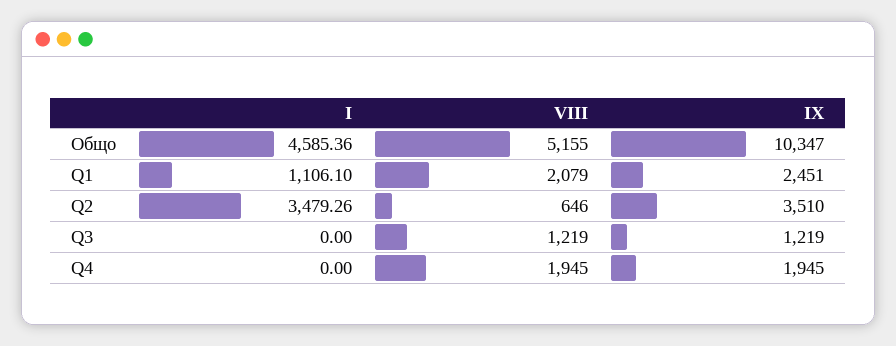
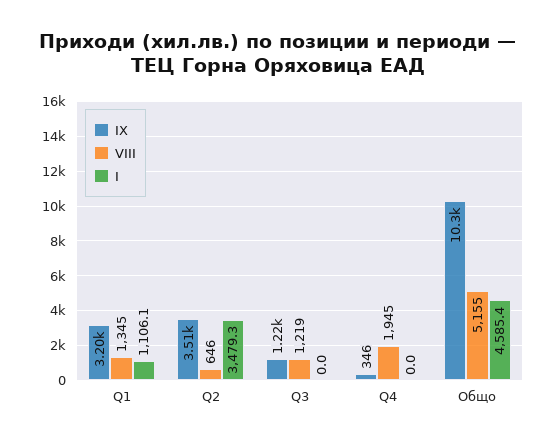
VIII, Q1: 2079 -> 1345
IX, Q1: 2451 -> 3200
IX, Q4: 1945 -> 346

